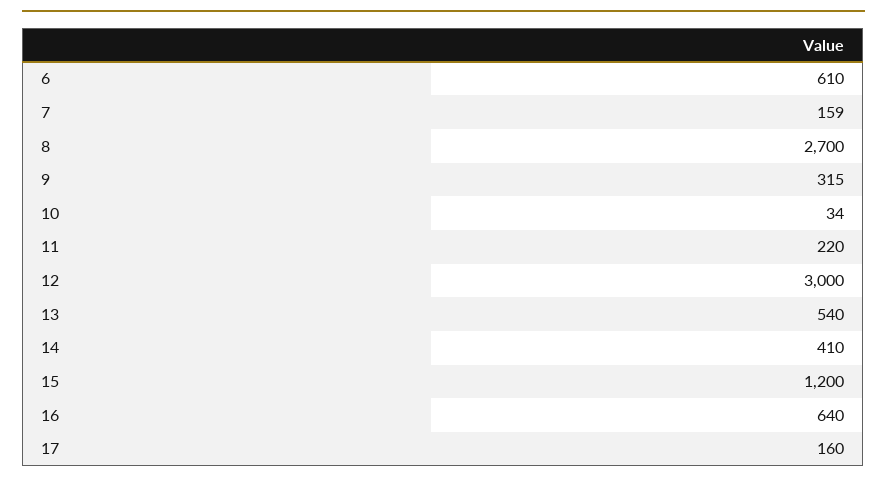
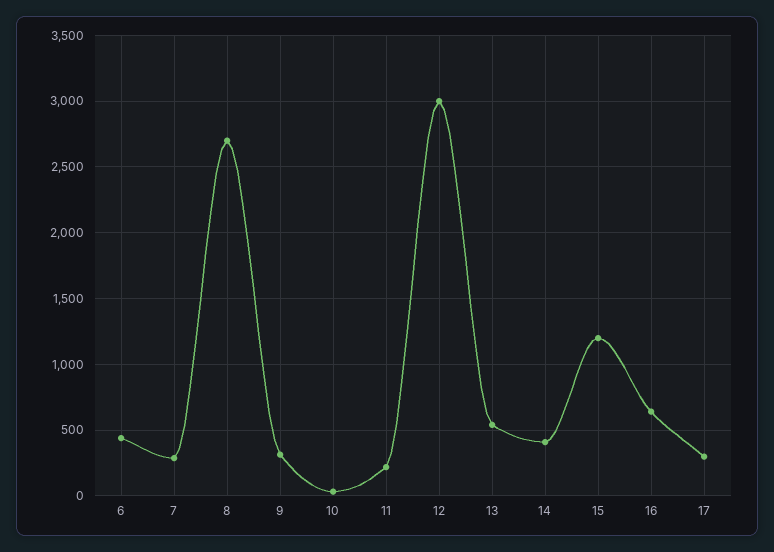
6: 610 -> 450
7: 159 -> 300
17: 160 -> 300

